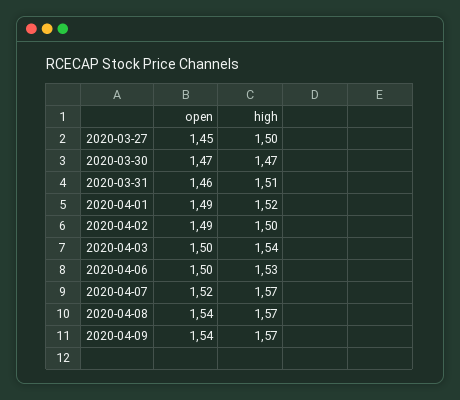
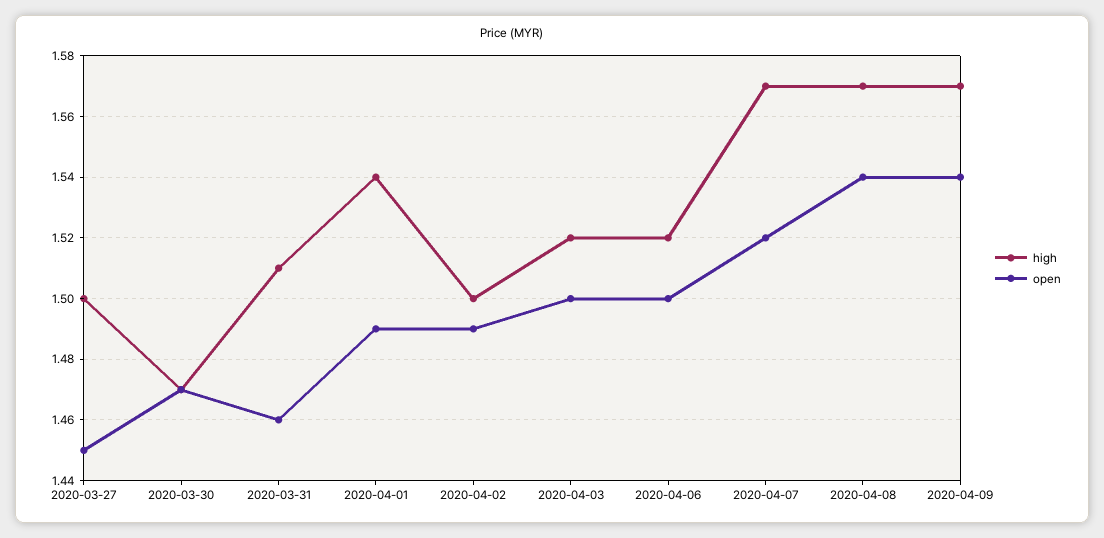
high, 2020-04-01: 1.52 -> 1.54
high, 2020-04-03: 1.54 -> 1.52
high, 2020-04-06: 1.53 -> 1.52

